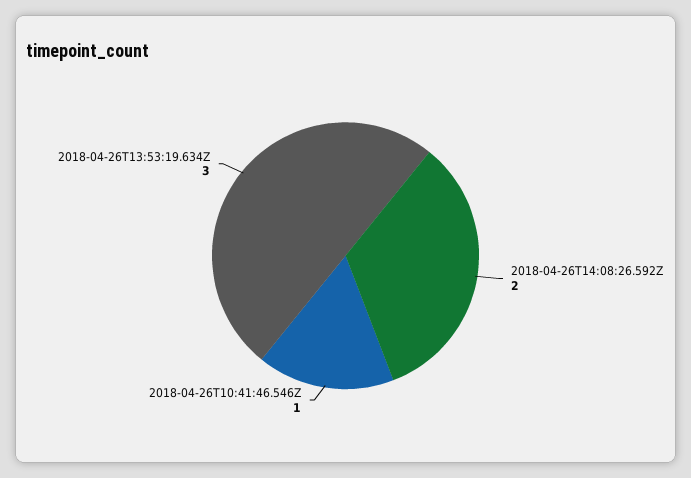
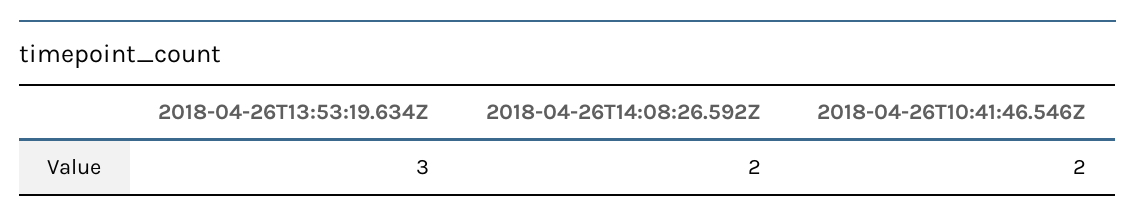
2018-04-26T10:41:46.546Z: 1 -> 2

